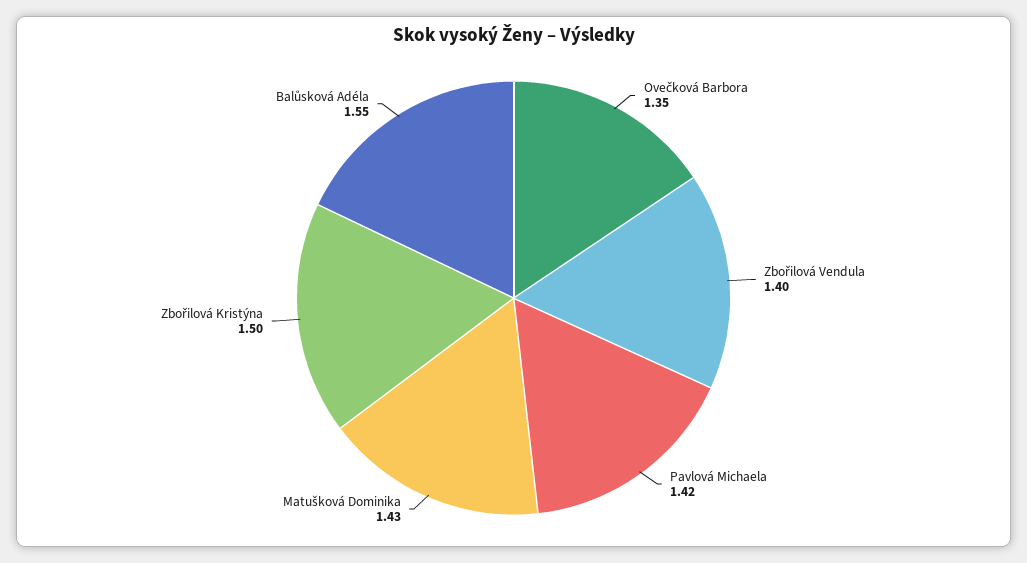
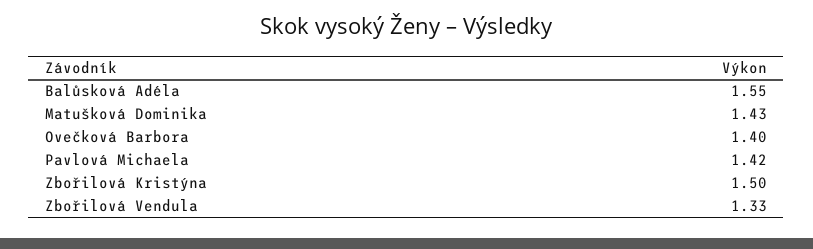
Ovečková Barbora: 1.35 -> 1.4
Zbořilová Vendula: 1.4 -> 1.33

